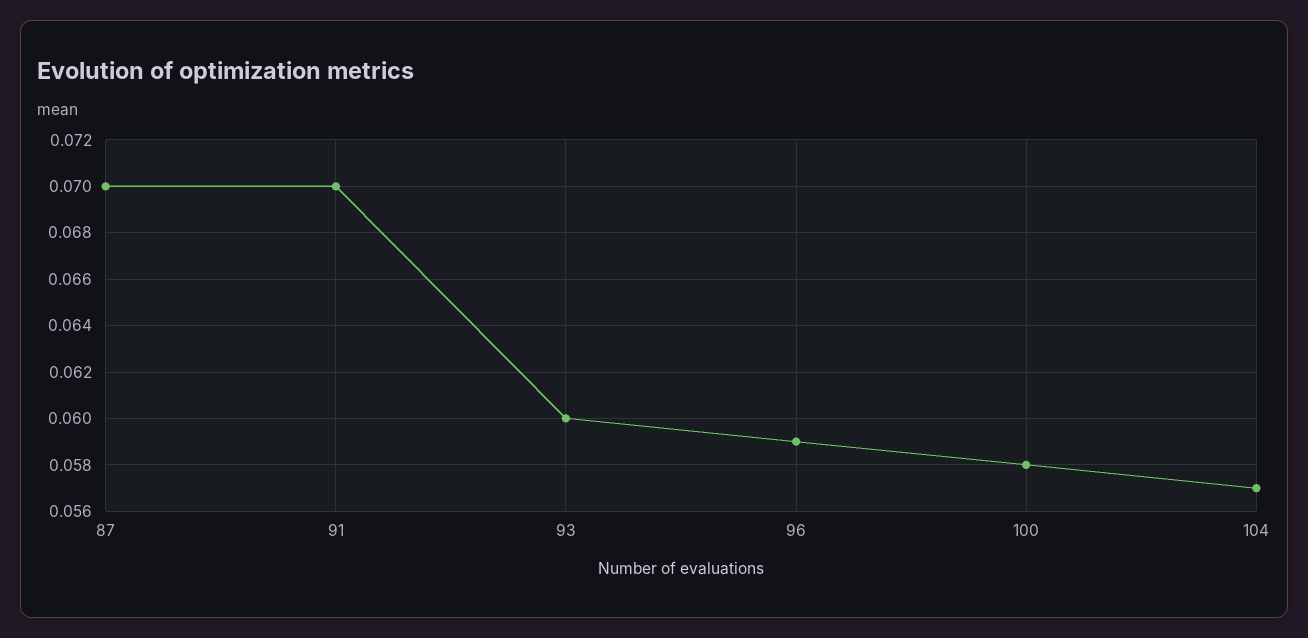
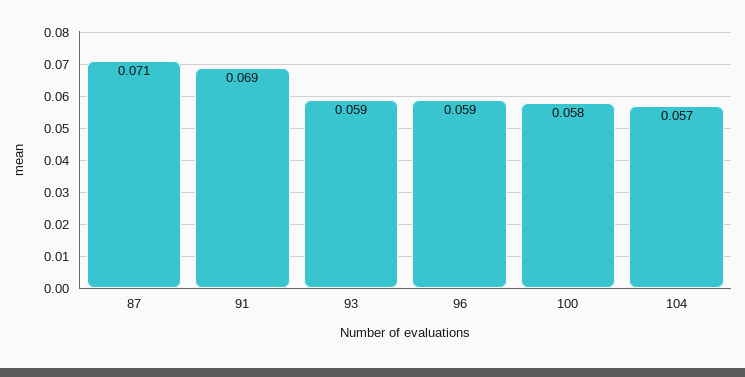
87: 0.07 -> 0.071
91: 0.07 -> 0.069
93: 0.06 -> 0.059

